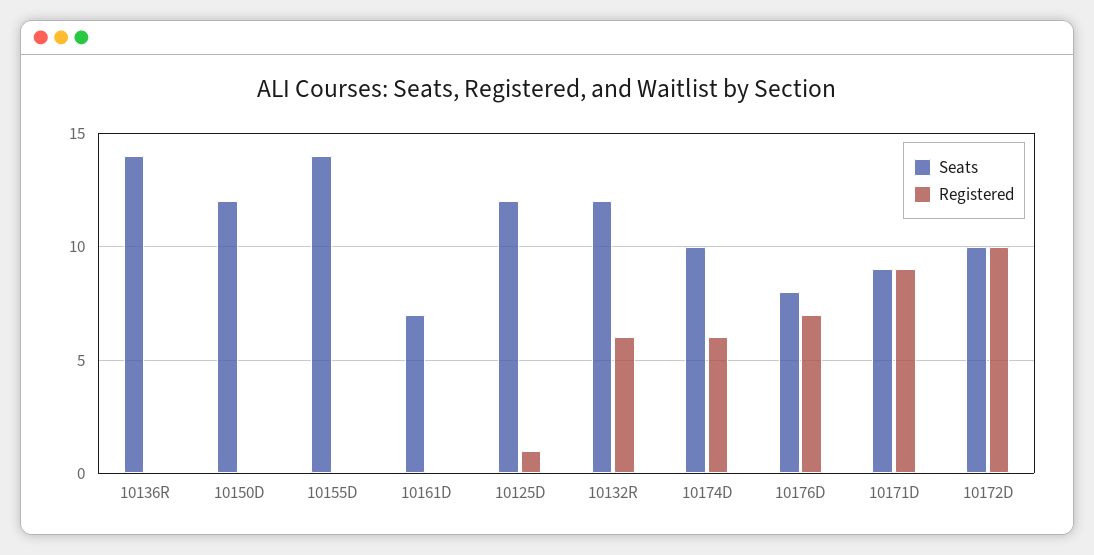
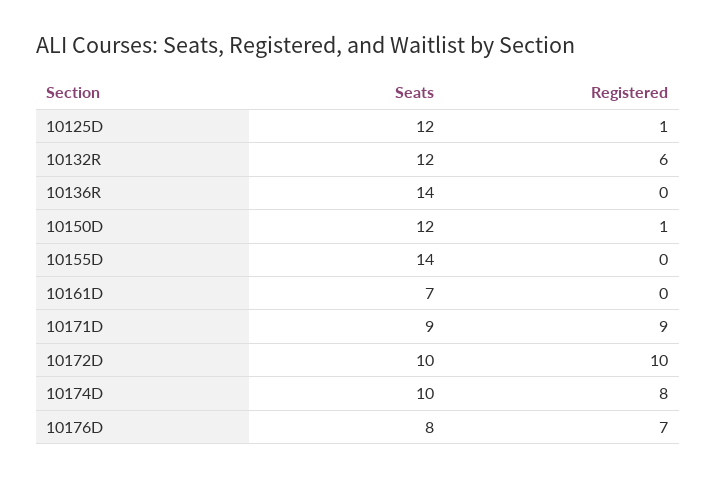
Registered, 10150D: 0 -> 1
Registered, 10174D: 6 -> 8

